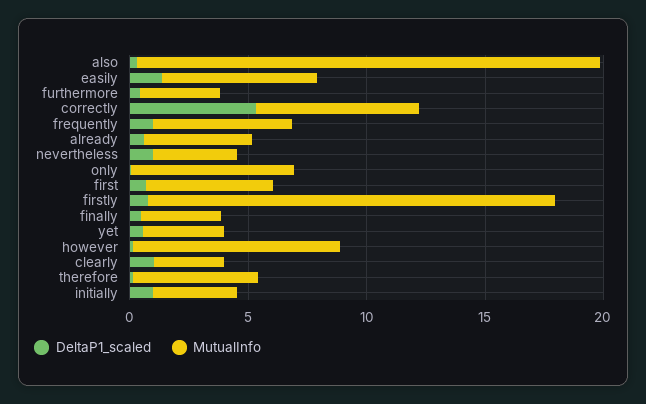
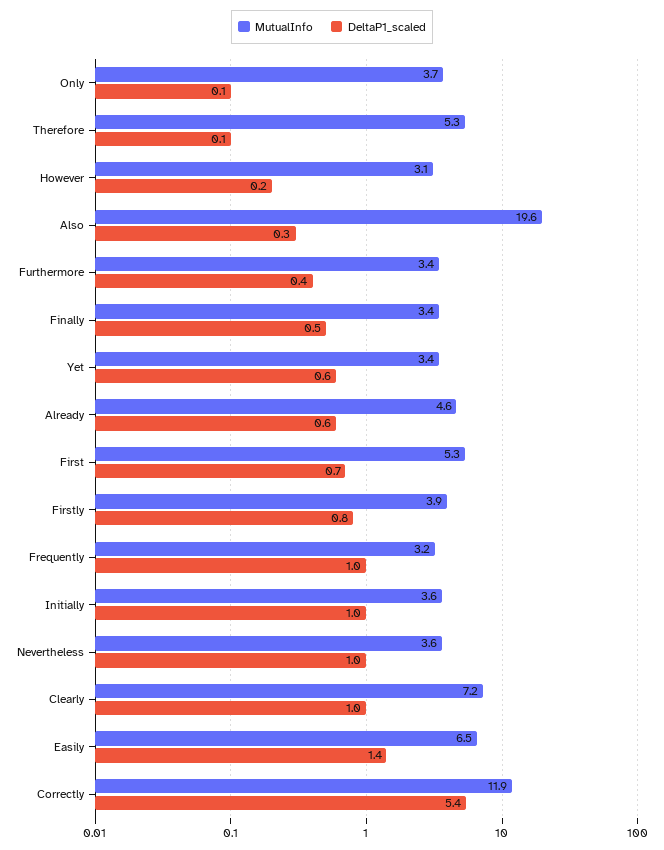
MutualInfo, correctly: 7 -> 11.9
MutualInfo, frequently: 6 -> 3.2
MutualInfo, only: 7 -> 3.7
MutualInfo, firstly: 17 -> 3.9
MutualInfo, however: 9 -> 3.1
MutualInfo, clearly: 3 -> 7.2

